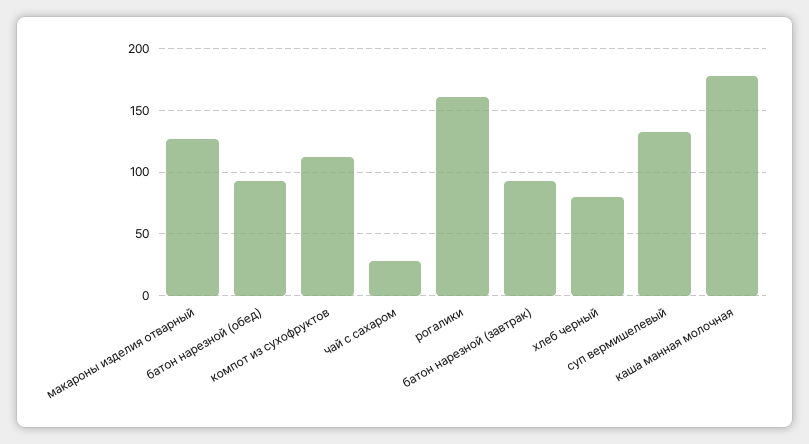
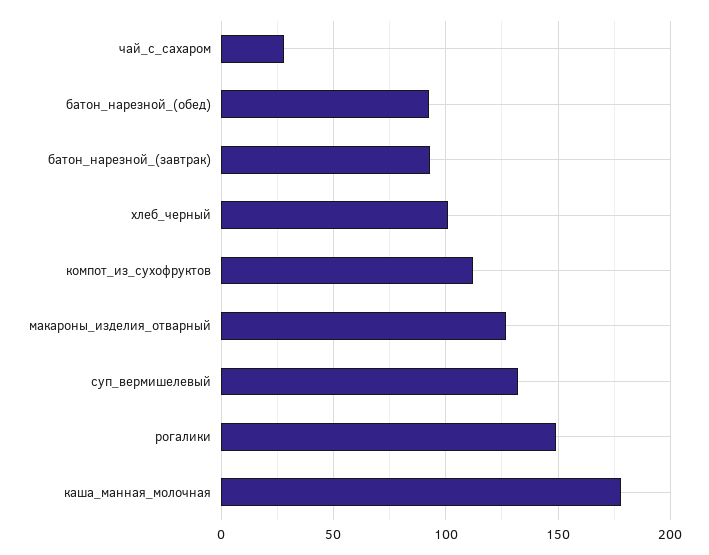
рогалики: 160 -> 150
хлеб черный: 80 -> 100

